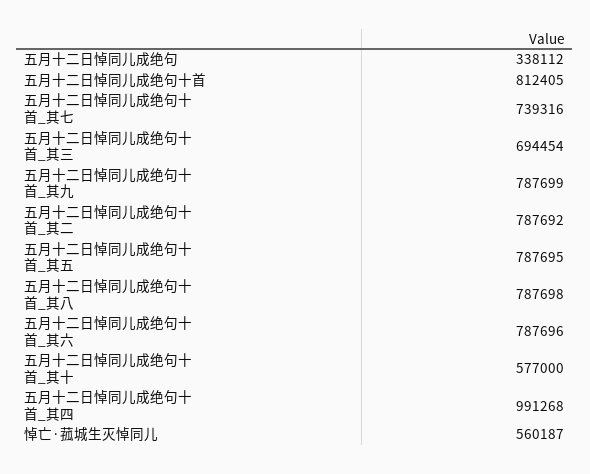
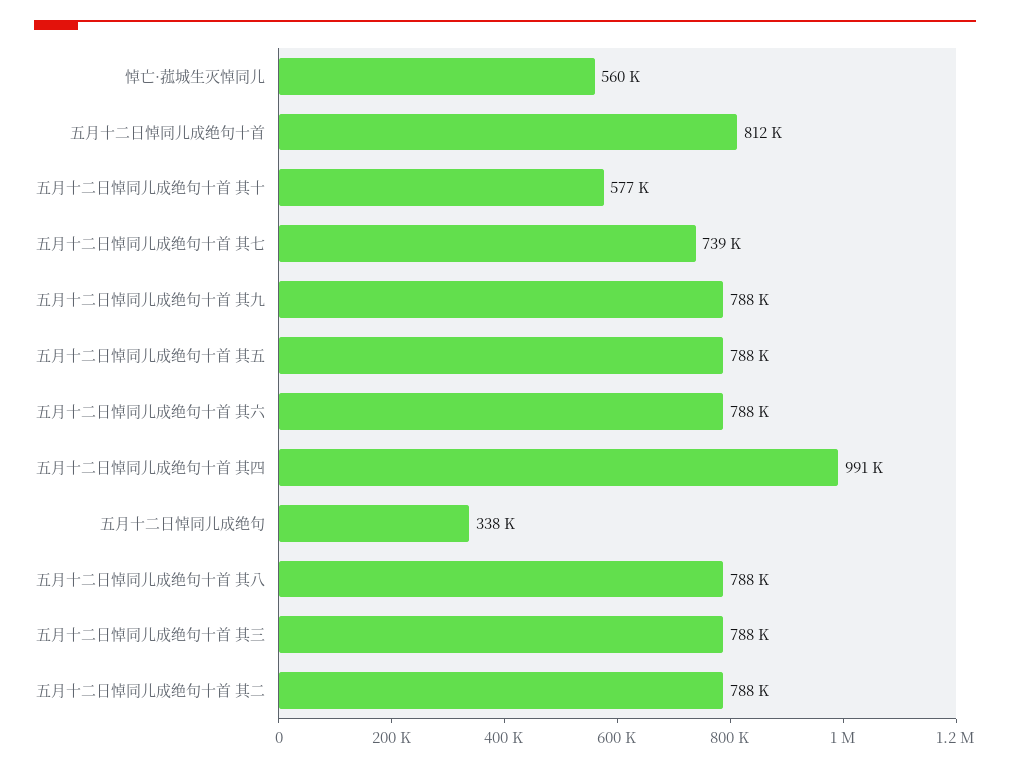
五月十二日悼同儿成绝句十首_其三: 694454 -> 788000

